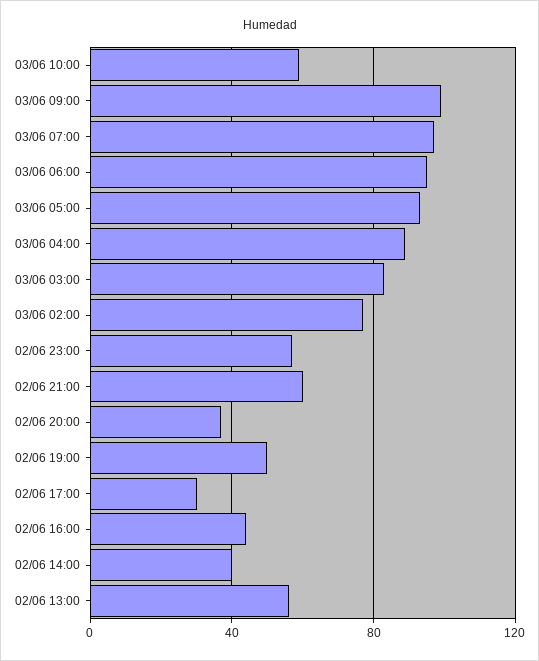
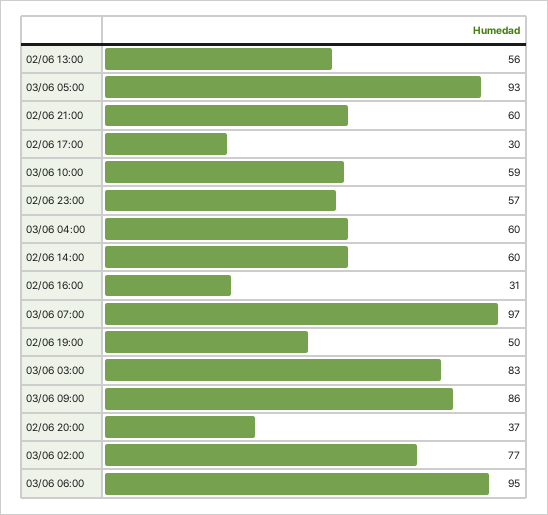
03/06 09:00: 100 -> 86
03/06 04:00: 90 -> 60
02/06 16:00: 45 -> 31
02/06 14:00: 40 -> 60

